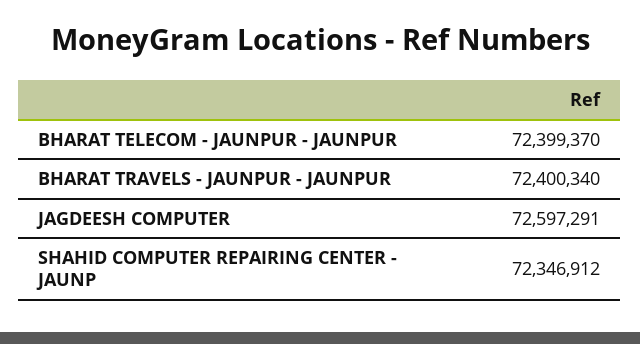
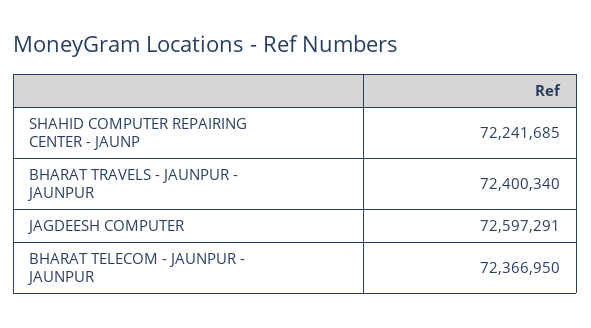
BHARAT TELECOM - JAUNPUR - JAUNPUR: 72399370 -> 72366950
SHAHID COMPUTER REPAIRING CENTER - JAUNP: 72346912 -> 72241685

